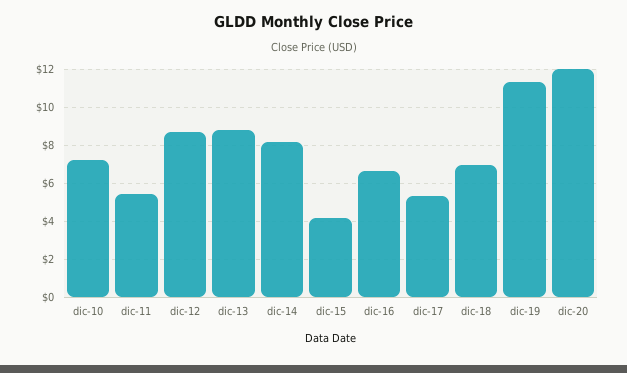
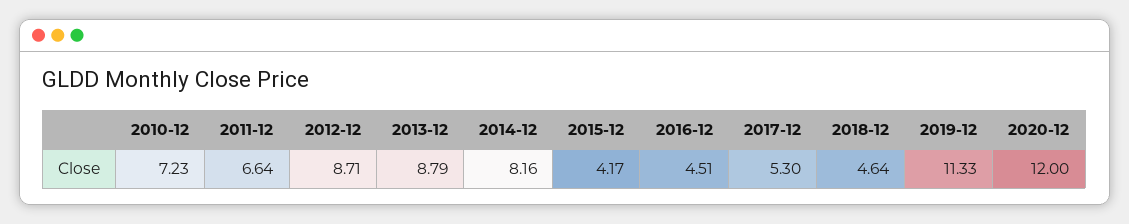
dic-11: 5.5 -> 6.64
dic-16: 6.5 -> 4.51
dic-18: 7 -> 4.64

